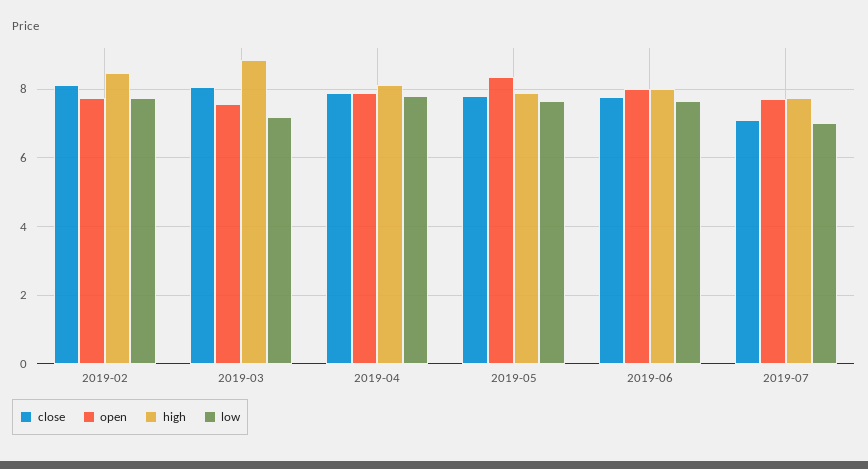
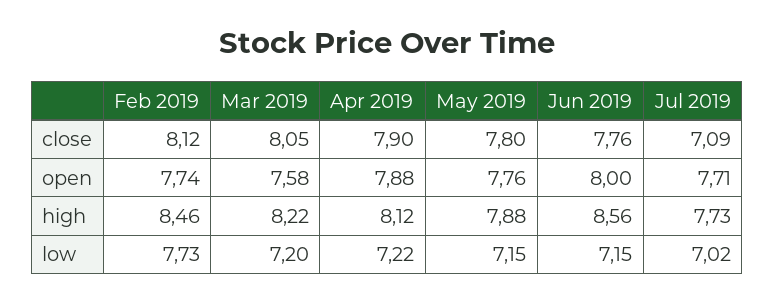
high, 2019-03: 8.8 -> 8.22
low, 2019-04: 7.8 -> 7.22
open, 2019-05: 8.4 -> 7.76
low, 2019-05: 7.6 -> 7.15
high, 2019-06: 8 -> 8.56
low, 2019-06: 7.6 -> 7.15

